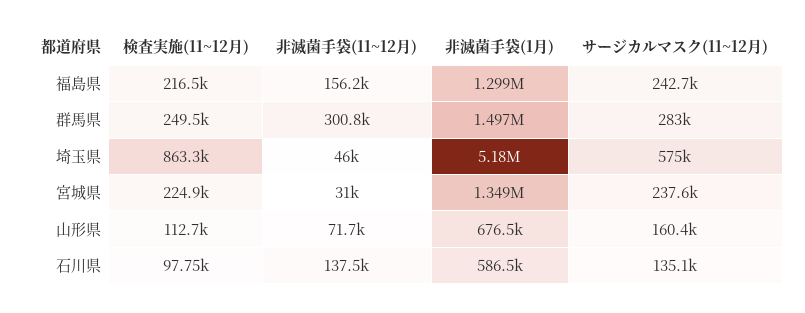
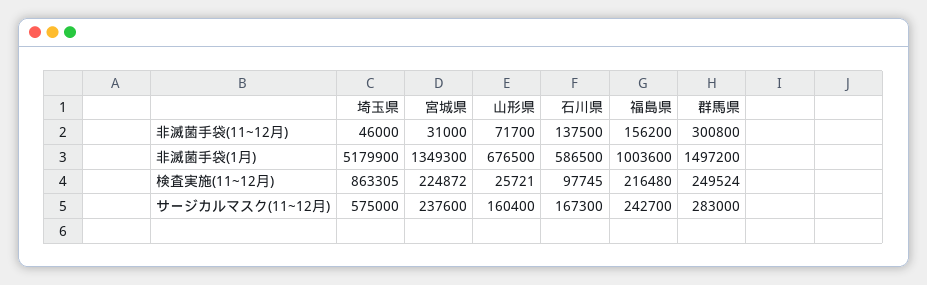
非滅菌手袋(1月), 福島県: 1299000 -> 1003600
検査実施(11~12月), 山形県: 112700 -> 25721
サージカルマスク(11~12月), 石川県: 135100 -> 167300

